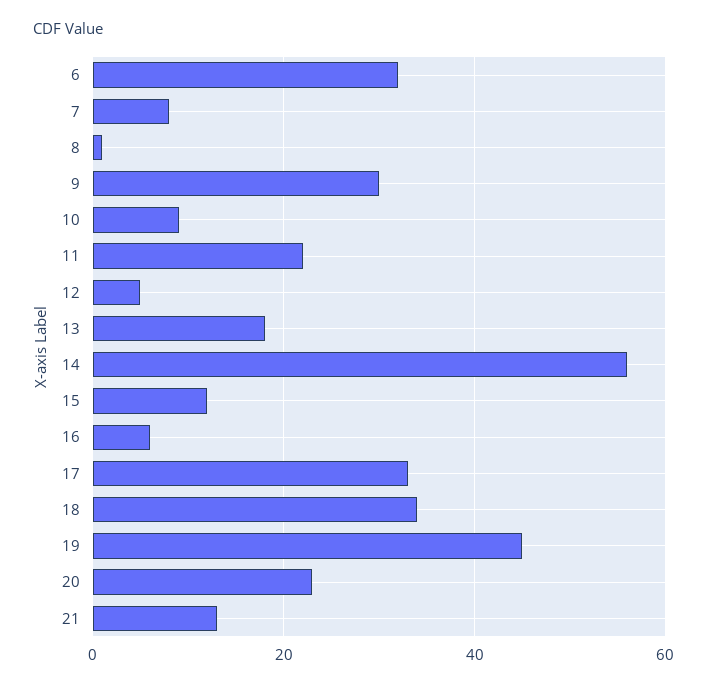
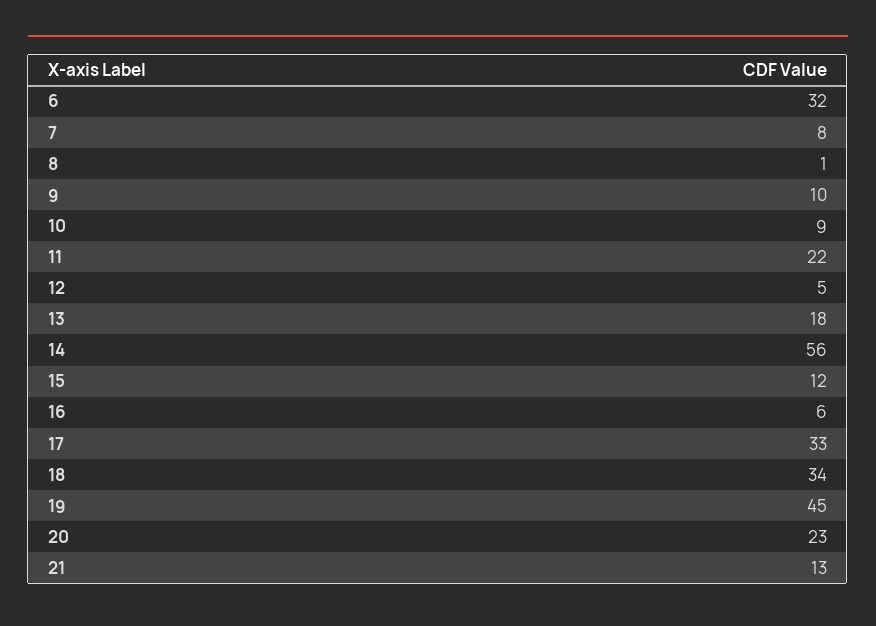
9: 30 -> 10

